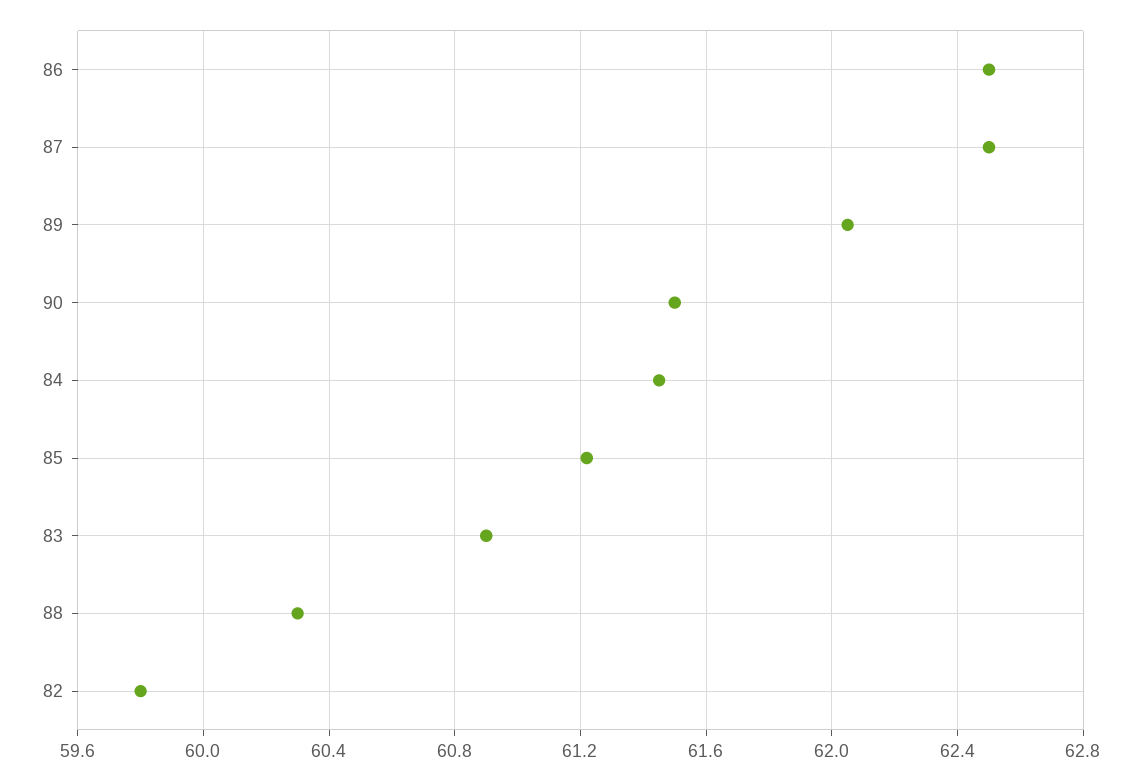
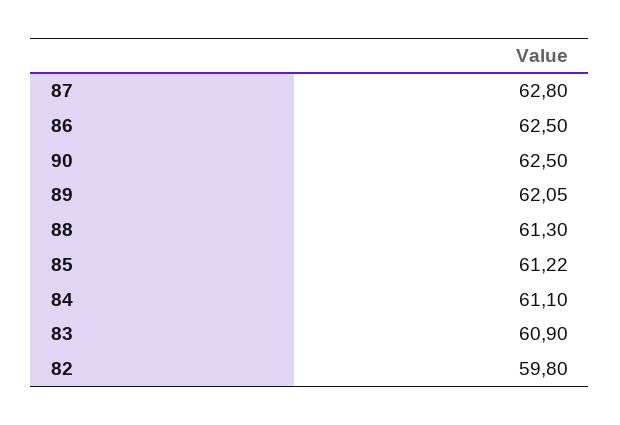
87: 62.5 -> 62.8
90: 61.5 -> 62.5
84: 61.45 -> 61.1
88: 60.3 -> 61.3

